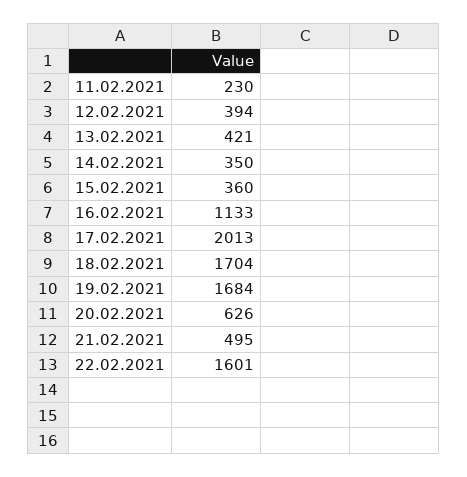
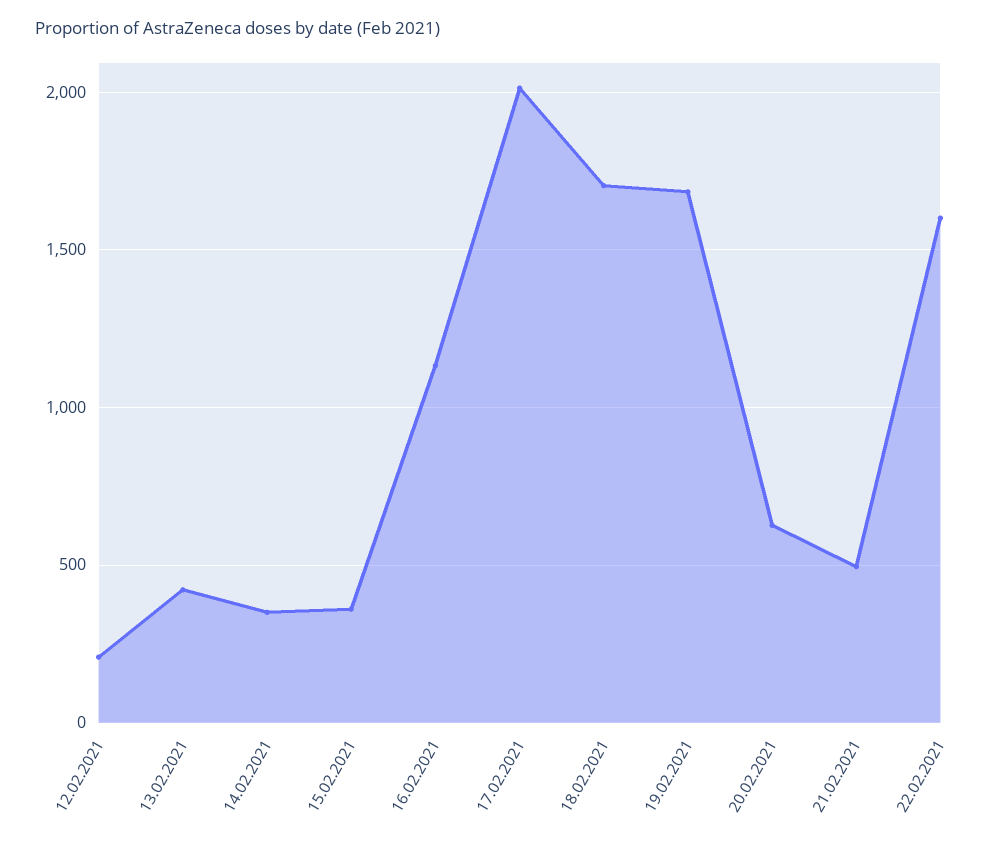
11.02.2021: 230 -> none
12.02.2021: 394 -> 200

